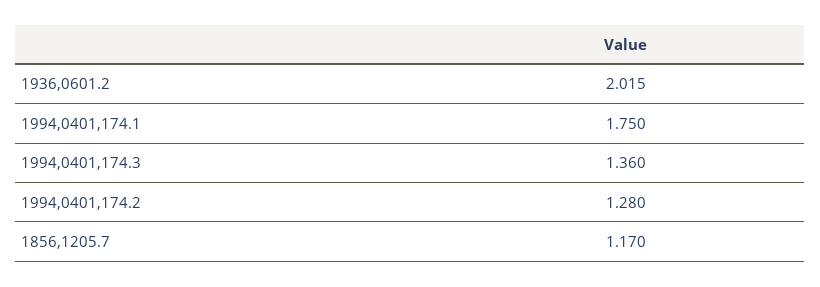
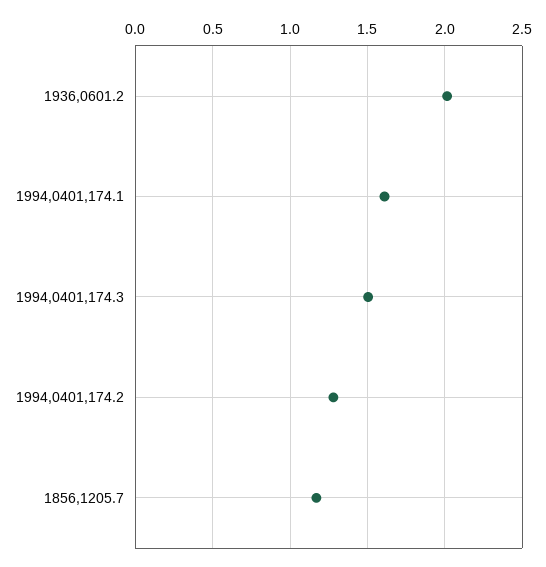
1994,0401,174.1: 1.75 -> 1.6
1994,0401,174.3: 1.36 -> 1.5

